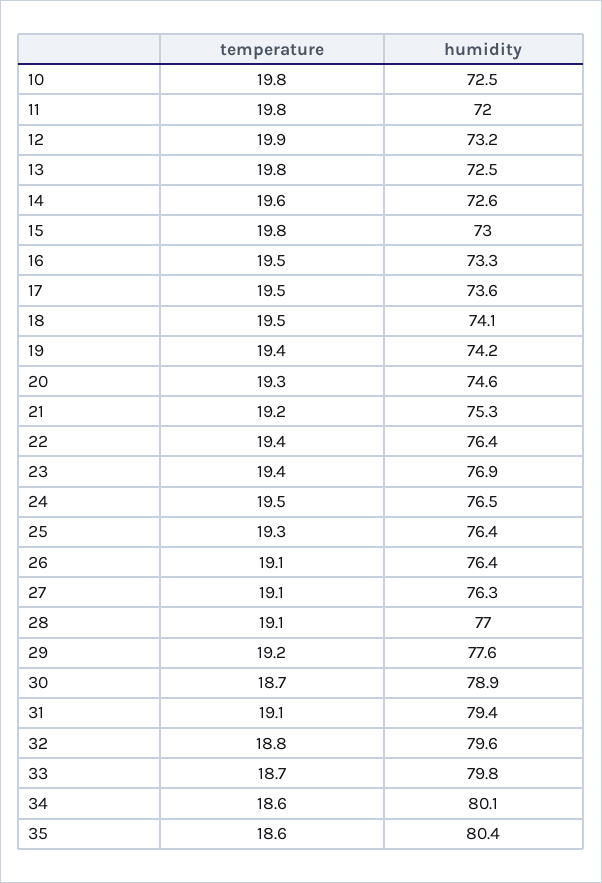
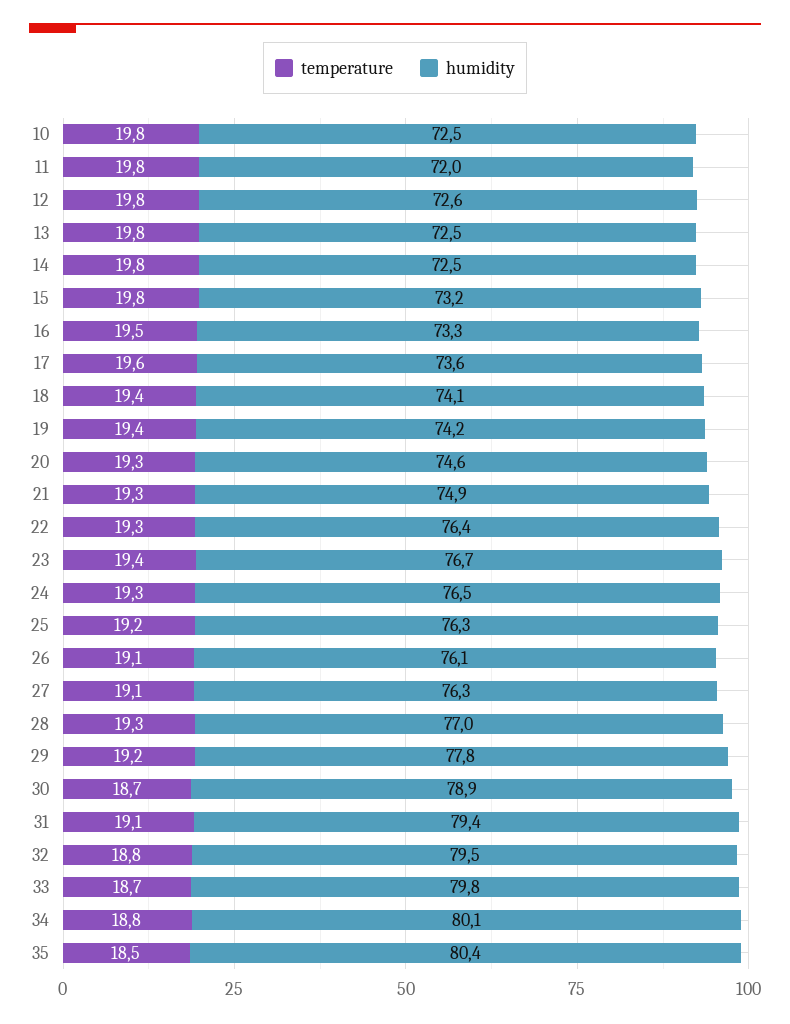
temperature, 12: 19.9 -> 19.8
humidity, 12: 73.2 -> 72.6
temperature, 14: 19.6 -> 19.8
humidity, 14: 72.6 -> 72.5
humidity, 15: 73 -> 73.2
temperature, 17: 19.5 -> 19.6
temperature, 18: 19.5 -> 19.4
temperature, 21: 19.2 -> 19.3
humidity, 21: 75.3 -> 74.9
temperature, 22: 19.4 -> 19.3
humidity, 23: 76.9 -> 76.7
temperature, 24: 19.5 -> 19.3
temperature, 25: 19.3 -> 19.2
humidity, 25: 76.4 -> 76.3
humidity, 26: 76.4 -> 76.1
temperature, 28: 19.1 -> 19.3
humidity, 29: 77.6 -> 77.8
humidity, 32: 79.6 -> 79.5
temperature, 34: 18.6 -> 18.8
temperature, 35: 18.6 -> 18.5

